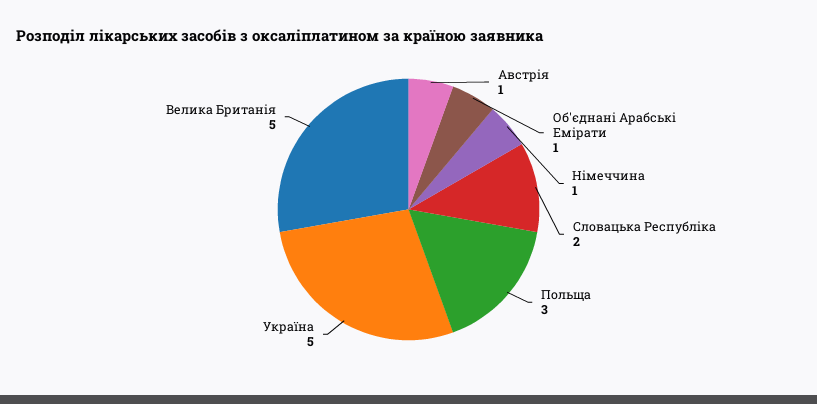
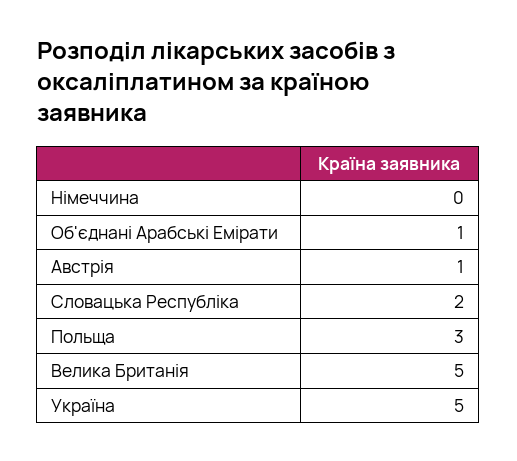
Німеччина: 1 -> 0

